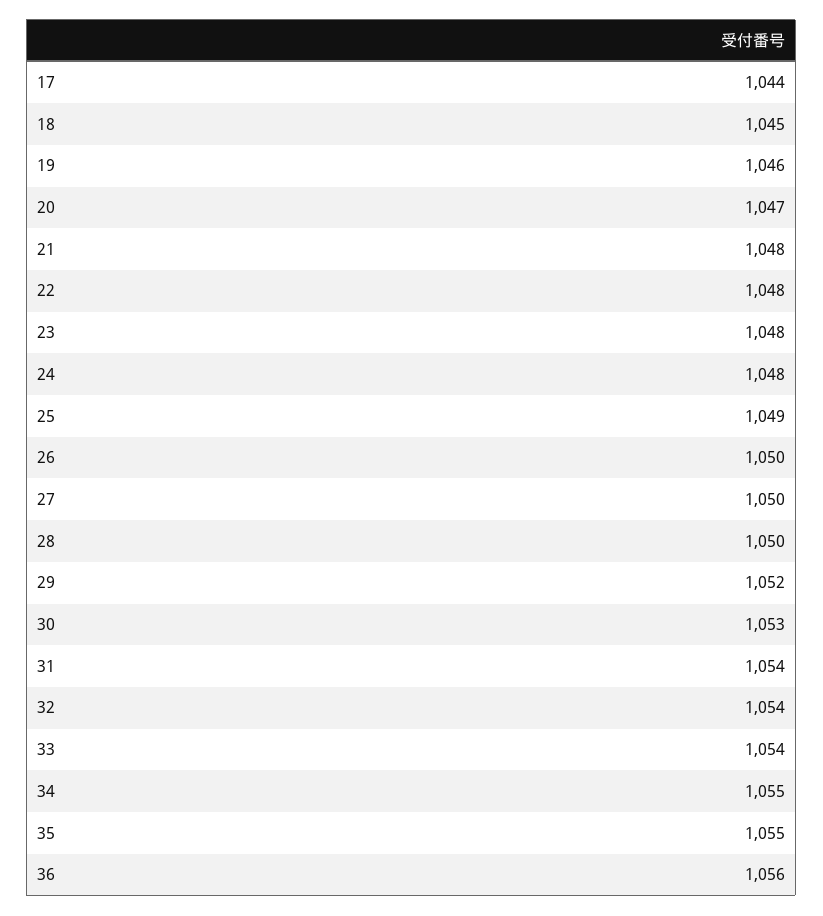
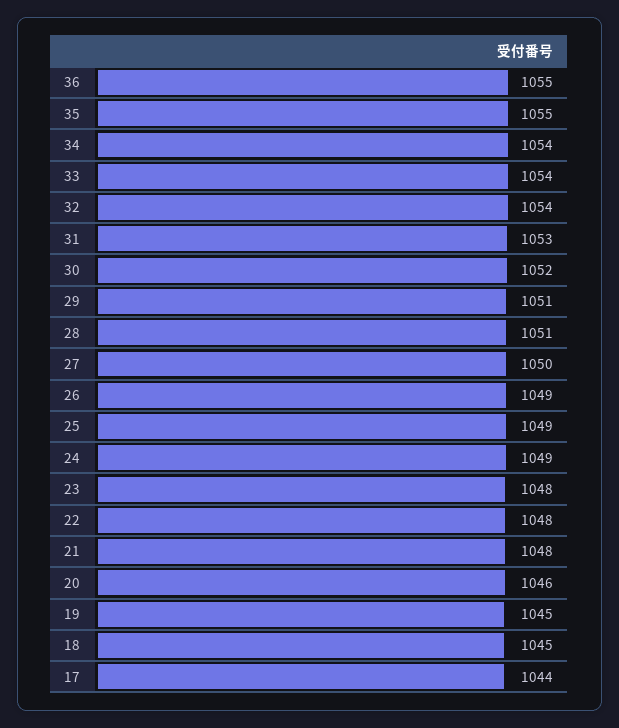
19: 1046 -> 1045
20: 1047 -> 1046
24: 1048 -> 1049
26: 1050 -> 1049
28: 1050 -> 1051
29: 1052 -> 1051
30: 1053 -> 1052
31: 1054 -> 1053
34: 1055 -> 1054
36: 1056 -> 1055

